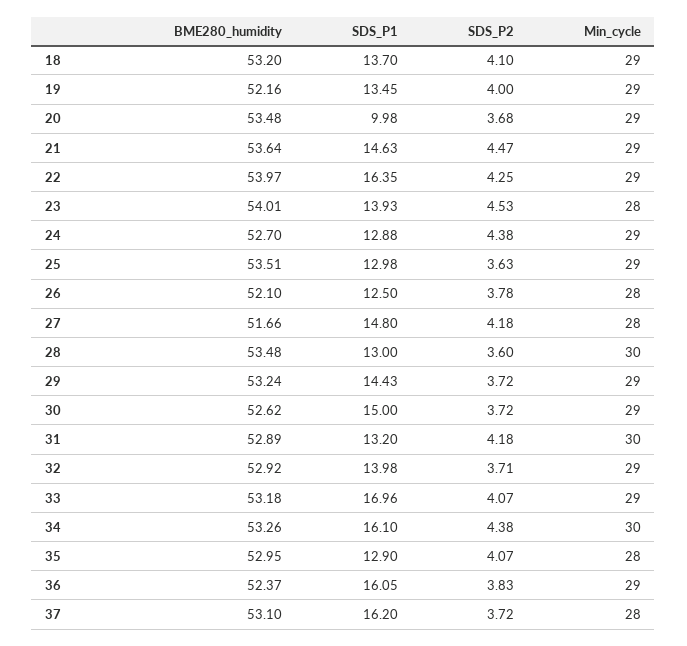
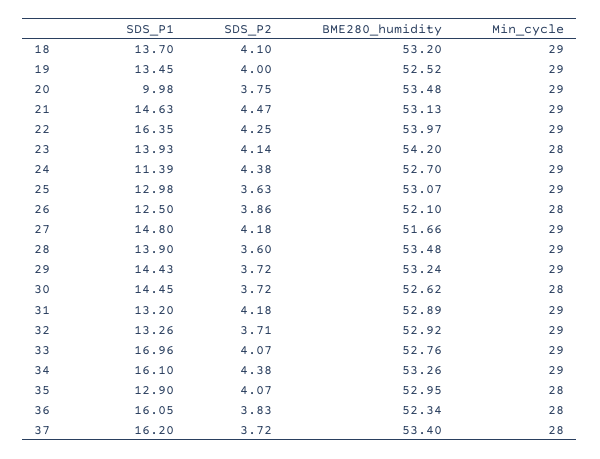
BME280_humidity, 19: 52.16 -> 52.52
SDS_P2, 20: 3.68 -> 3.75
BME280_humidity, 21: 53.64 -> 53.13
BME280_humidity, 23: 54.01 -> 54.2
SDS_P2, 23: 4.53 -> 4.14
SDS_P1, 24: 12.88 -> 11.39
BME280_humidity, 25: 53.51 -> 53.07
SDS_P2, 26: 3.78 -> 3.86
Min_cycle, 27: 28 -> 29
SDS_P1, 28: 13 -> 13.9
Min_cycle, 28: 30 -> 29
SDS_P1, 30: 15 -> 14.45
Min_cycle, 30: 29 -> 28
Min_cycle, 31: 30 -> 29
SDS_P1, 32: 13.98 -> 13.26
BME280_humidity, 33: 53.18 -> 52.76
Min_cycle, 34: 30 -> 29
BME280_humidity, 36: 52.37 -> 52.34
Min_cycle, 36: 29 -> 28
BME280_humidity, 37: 53.1 -> 53.4

